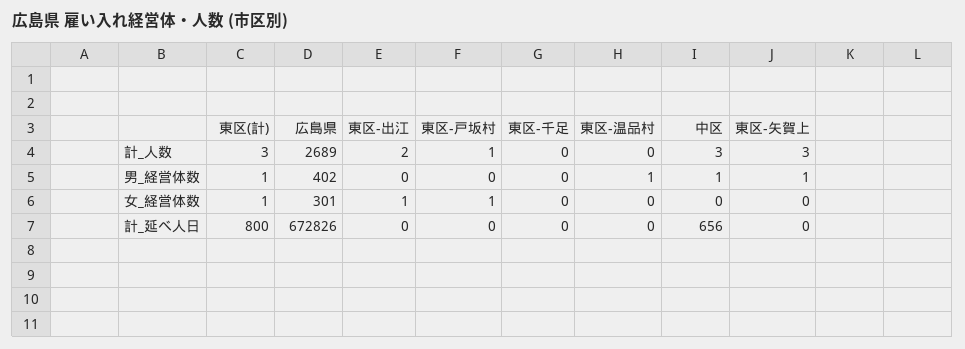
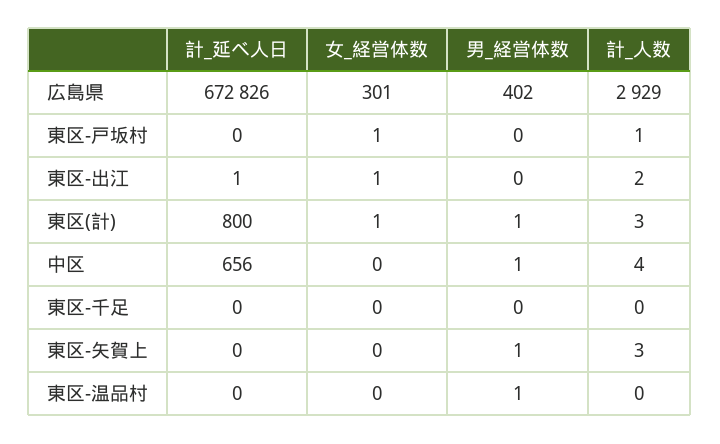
広島県, 計_人数: 2689 -> 2929
中区, 計_人数: 3 -> 4
東区-出江, 計_延べ人日: 0 -> 1

